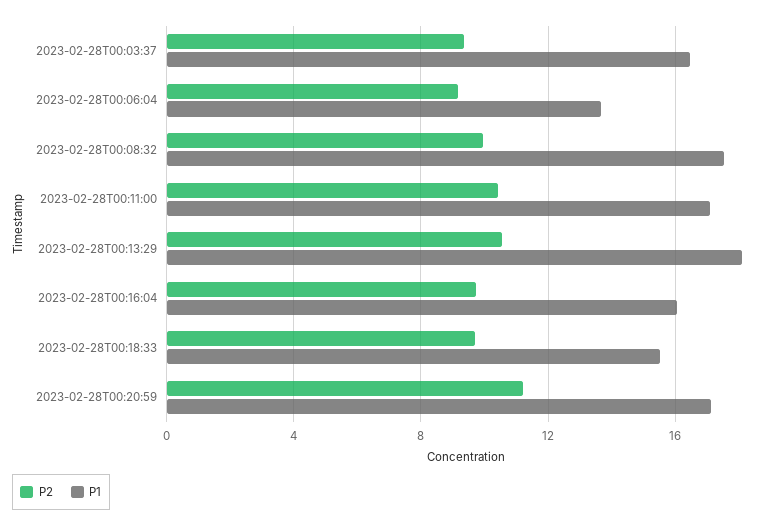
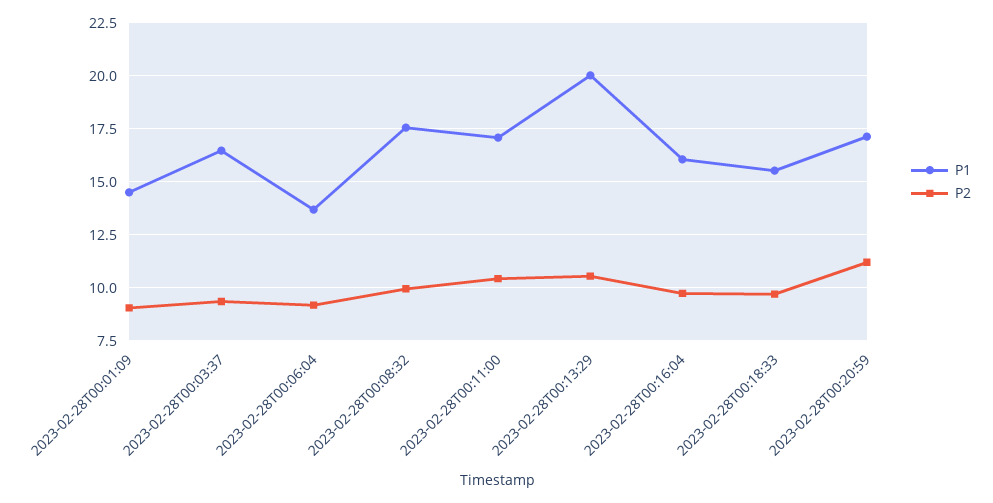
P1, 2023-02-28T00:13:29: 18 -> 20
P1, 2023-02-28T00:01:09: none -> 14.5
P2, 2023-02-28T00:01:09: none -> 9

